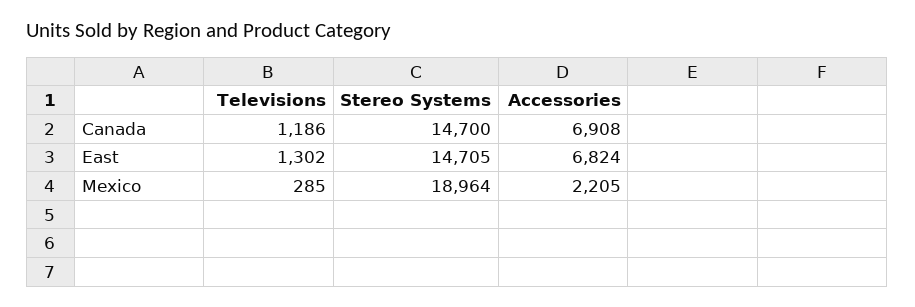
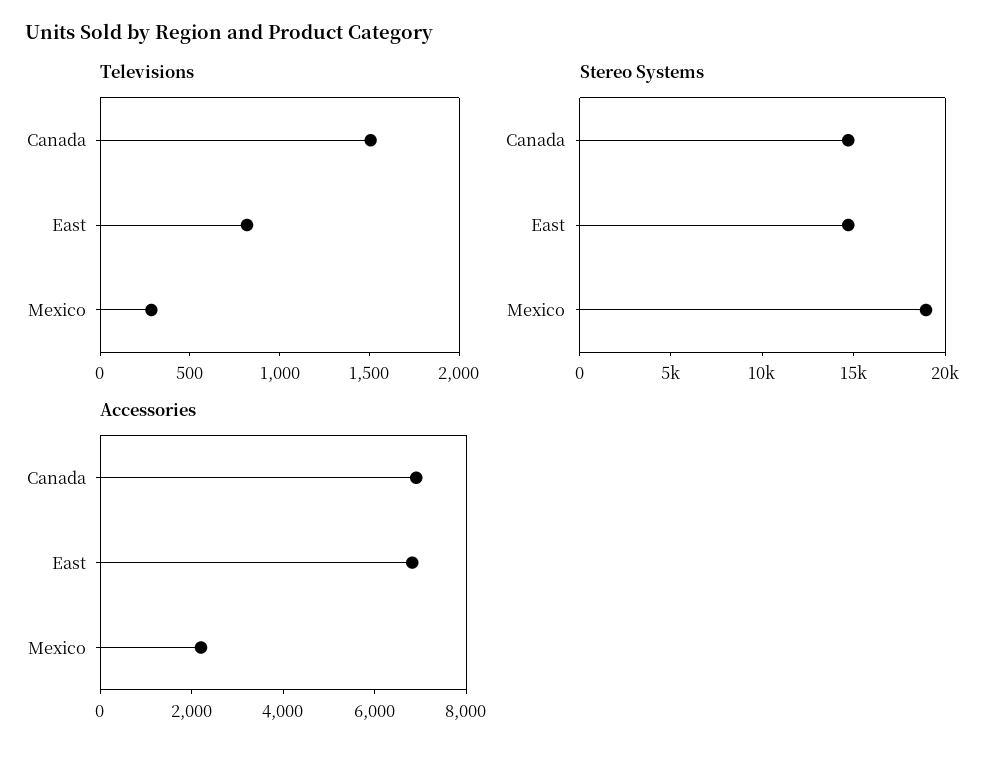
Televisions, Canada: 1186 -> 1500
Televisions, East: 1302 -> 800

